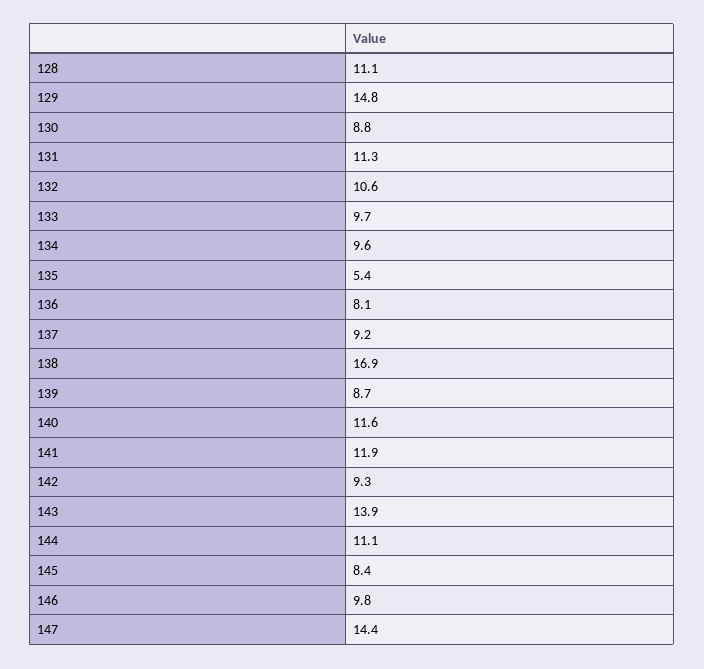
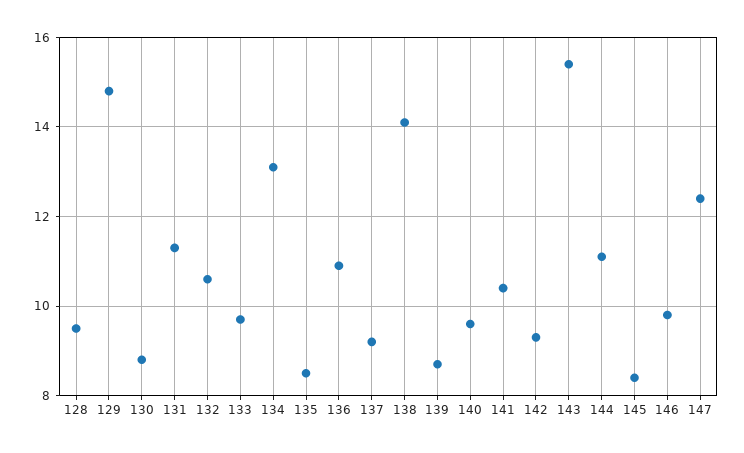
128: 11.1 -> 9.5
134: 9.6 -> 13
135: 5.4 -> 8.5
136: 8.1 -> 11
138: 16.9 -> 14
140: 11.6 -> 9.5
141: 11.9 -> 10.5
143: 13.9 -> 15.5
147: 14.4 -> 12.5

